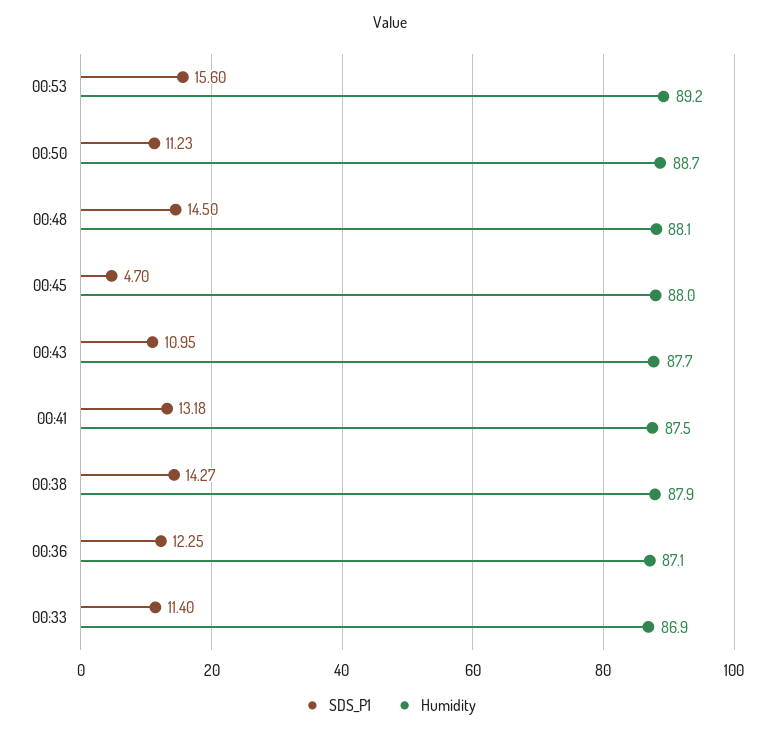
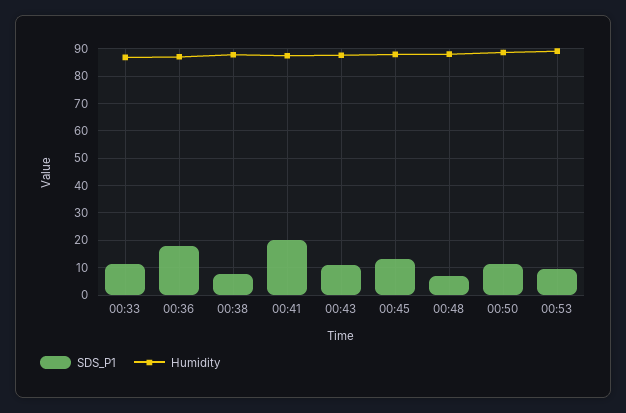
SDS_P1, 00:53: 15.6 -> 10
SDS_P1, 00:48: 14.5 -> 7.5
SDS_P1, 00:45: 4.7 -> 12.5
SDS_P1, 00:41: 13.18 -> 20
SDS_P1, 00:38: 14.27 -> 7.5
SDS_P1, 00:36: 12.25 -> 17.5

